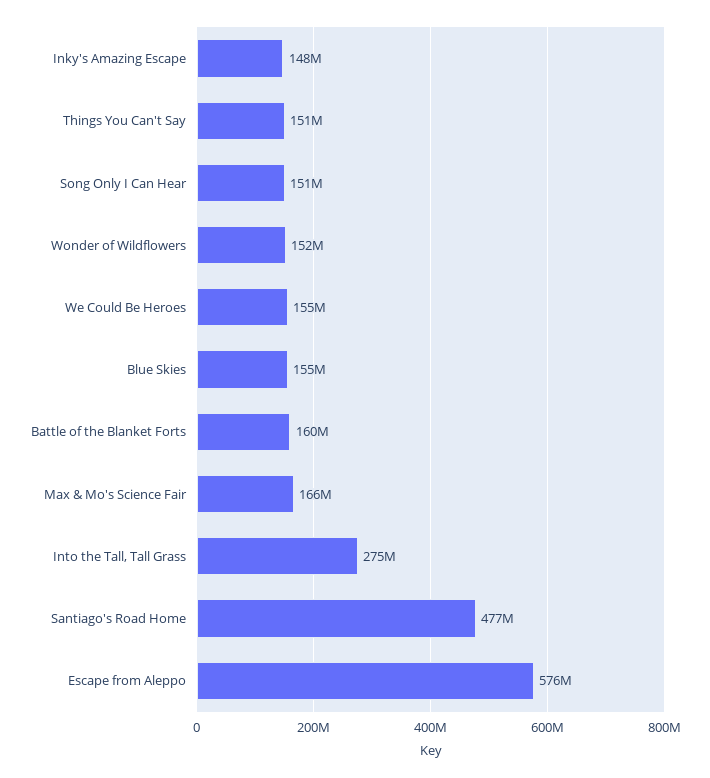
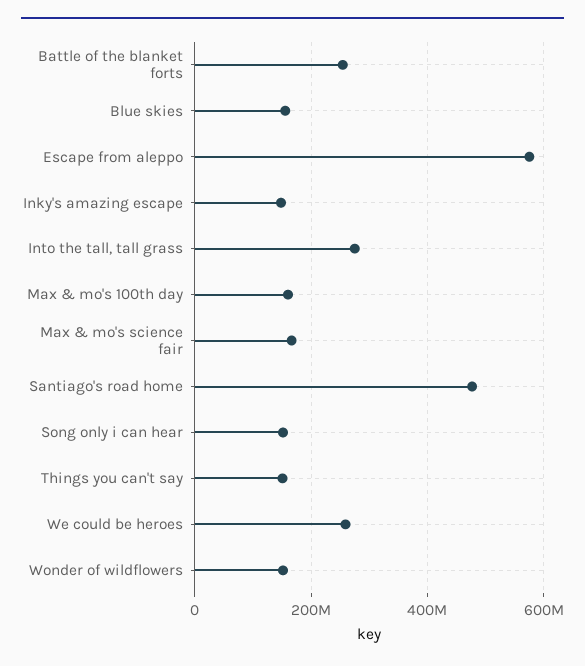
We Could Be Heroes: 155000000 -> 260000000
Battle of the Blanket Forts: 160000000 -> 260000000
Max & mo's 100th day: none -> 160000000

